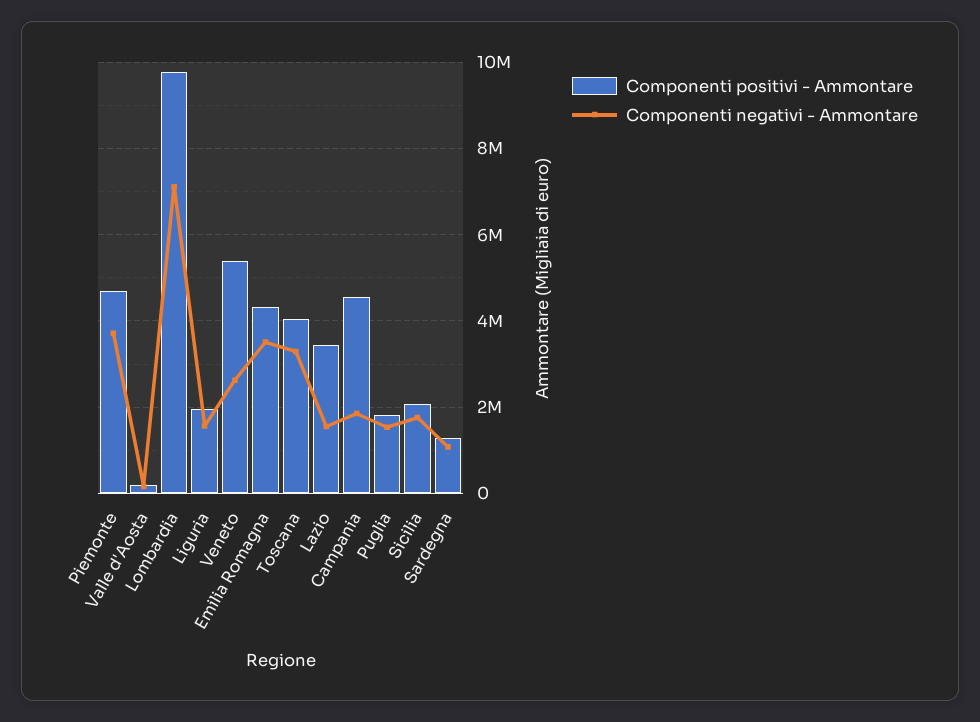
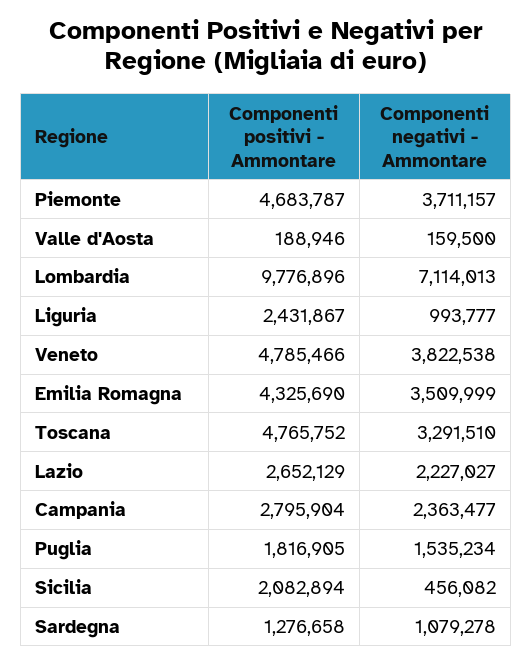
Componenti positivi - Ammontare, Liguria: 2000000 -> 2431867
Componenti negativi - Ammontare, Liguria: 1600000 -> 993777
Componenti positivi - Ammontare, Veneto: 5400000 -> 4785466
Componenti negativi - Ammontare, Veneto: 2600000 -> 3822538
Componenti positivi - Ammontare, Toscana: 4000000 -> 4765752
Componenti positivi - Ammontare, Lazio: 3400000 -> 2652129
Componenti negativi - Ammontare, Lazio: 1600000 -> 2227027
Componenti positivi - Ammontare, Campania: 4600000 -> 2795904
Componenti negativi - Ammontare, Campania: 1800000 -> 2363477
Componenti negativi - Ammontare, Sicilia: 1800000 -> 456082

